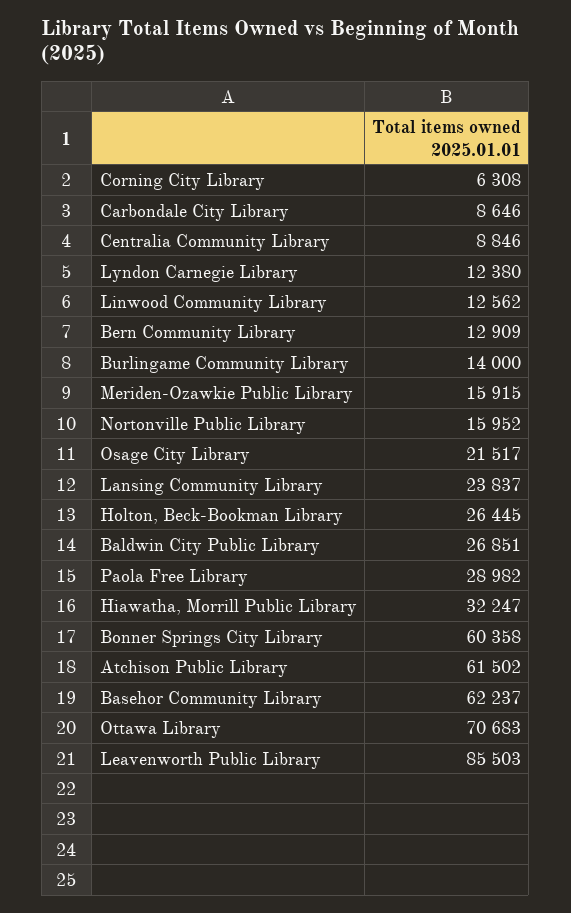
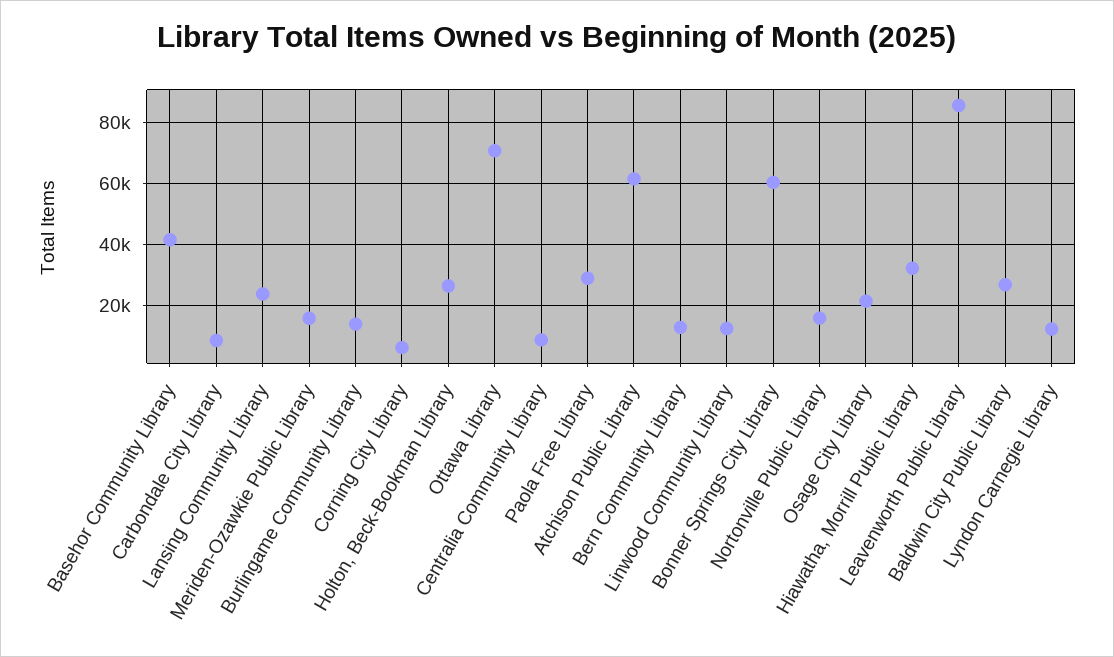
Basehor Community Library: 62237 -> 42000

